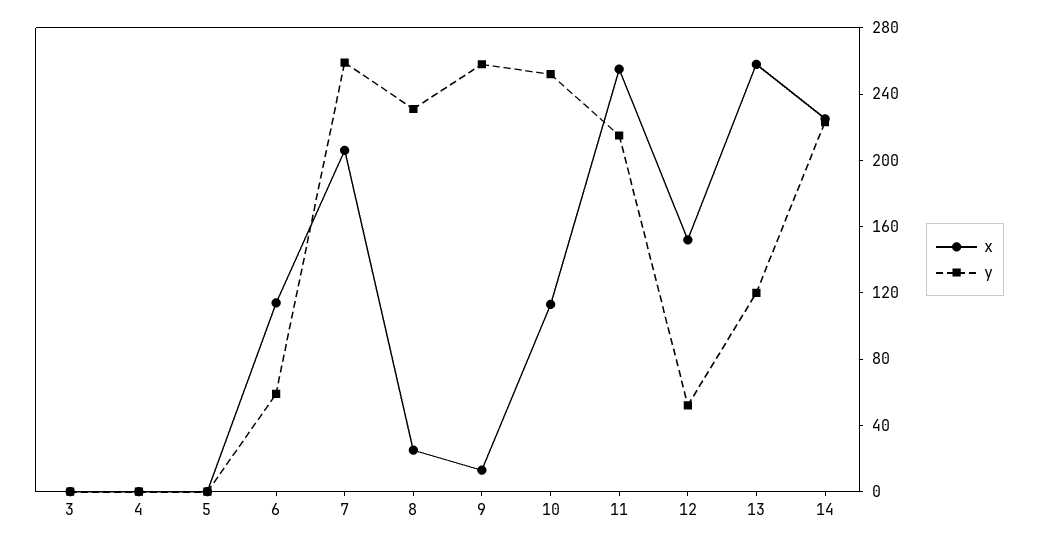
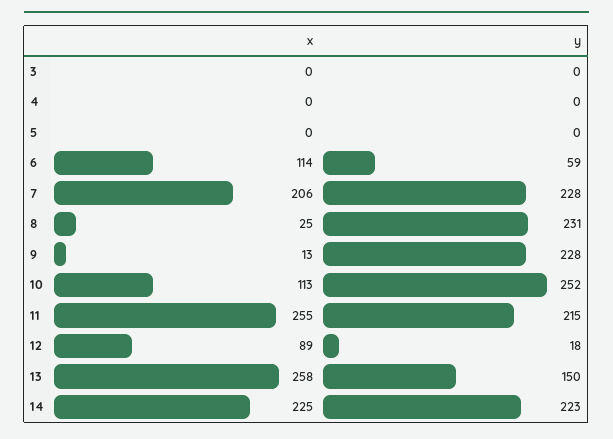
y, 7: 260 -> 228
y, 9: 260 -> 228
x, 12: 150 -> 89
y, 12: 50 -> 18
y, 13: 120 -> 150

